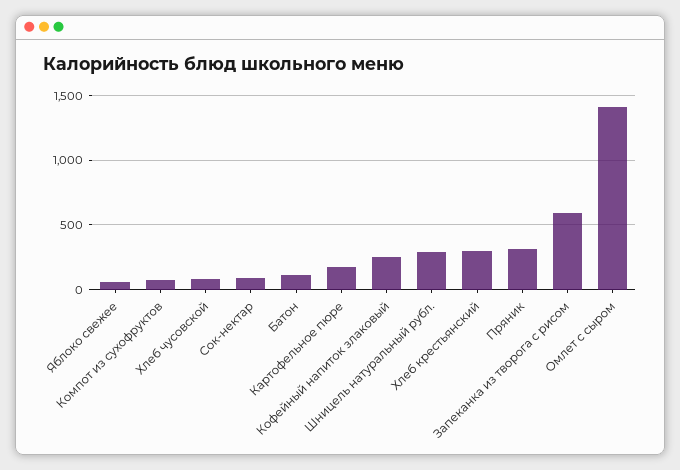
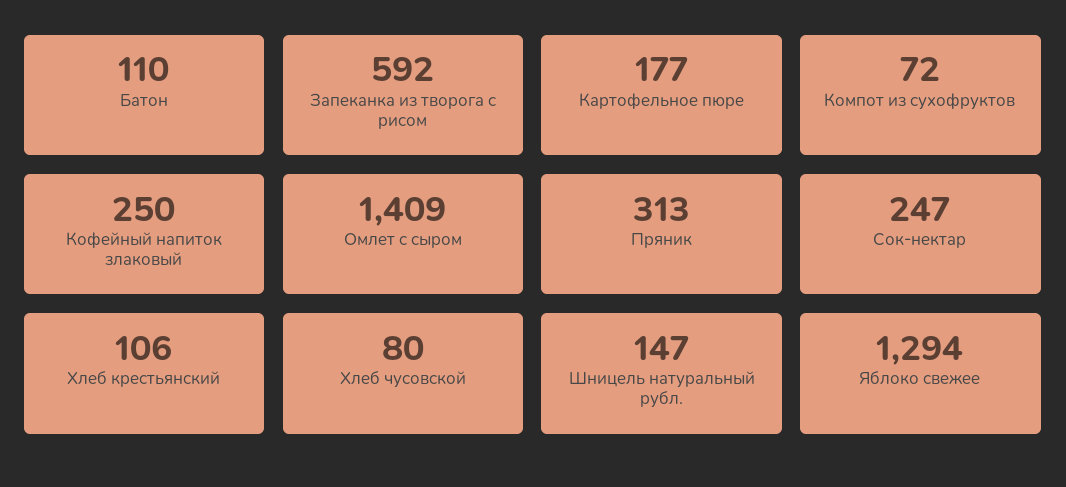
Яблоко свежее: 50 -> 1294
Сок-нектар: 100 -> 247
Шницель натуральный рубл.: 300 -> 147
Хлеб крестьянский: 300 -> 106

